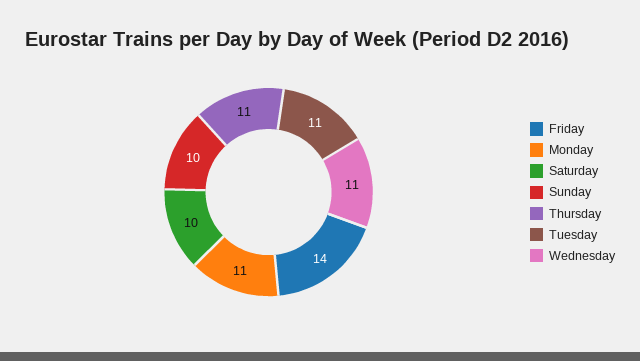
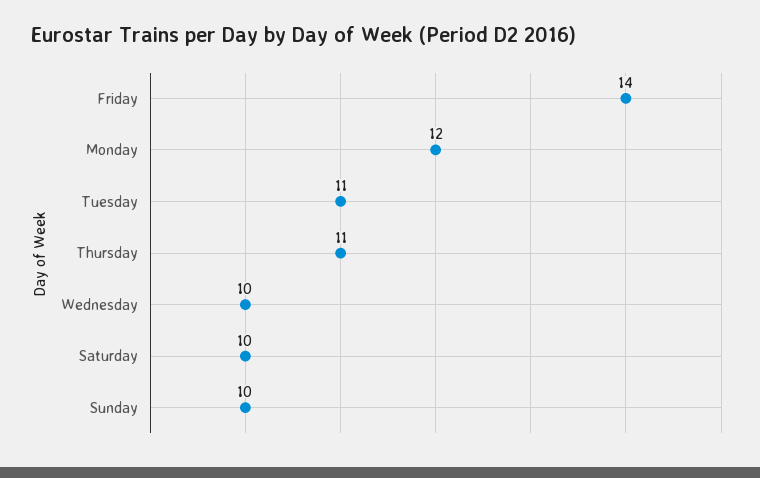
Monday: 11 -> 12
Wednesday: 11 -> 10

